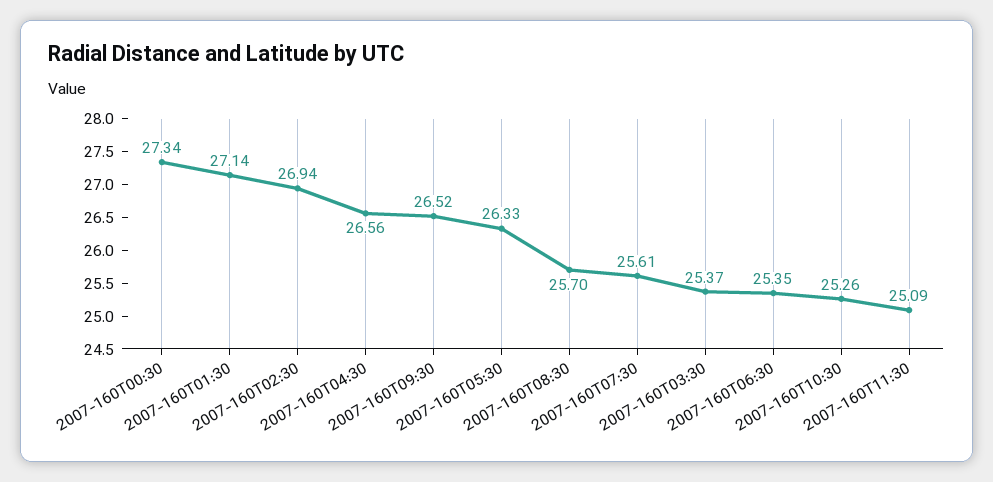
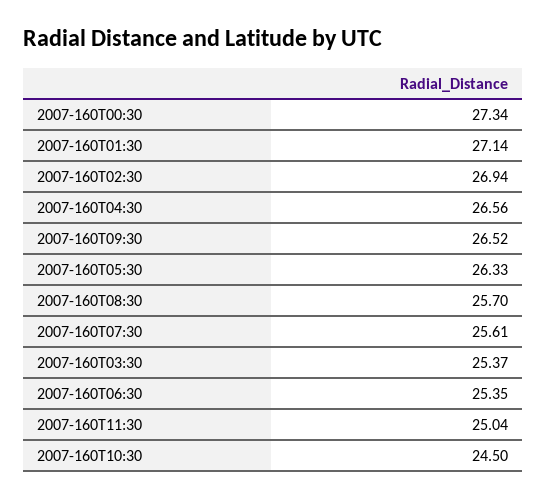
2007-160T10:30: 25.26 -> 24.5
2007-160T11:30: 25.09 -> 25.04

